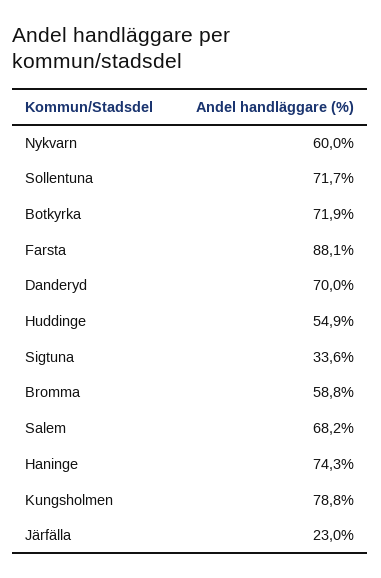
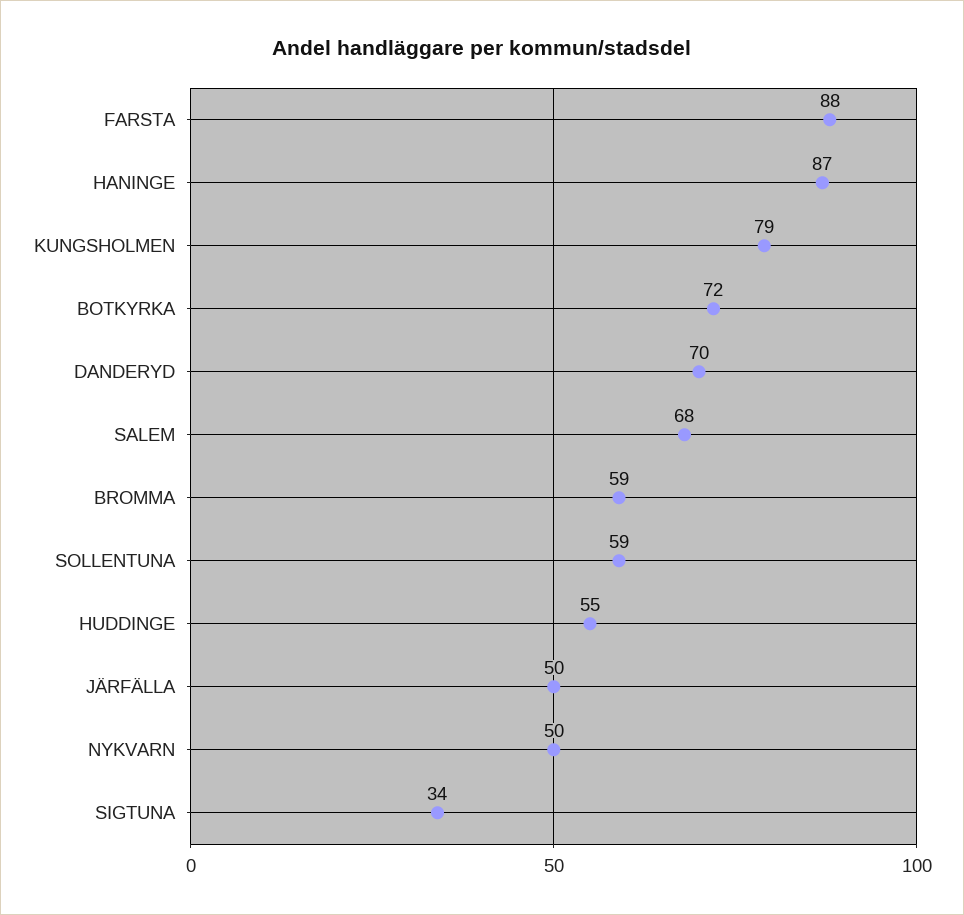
Nykvarn: 60 -> 50
Sollentuna: 71.7 -> 59
Haninge: 74.3 -> 87
Järfälla: 23 -> 50

